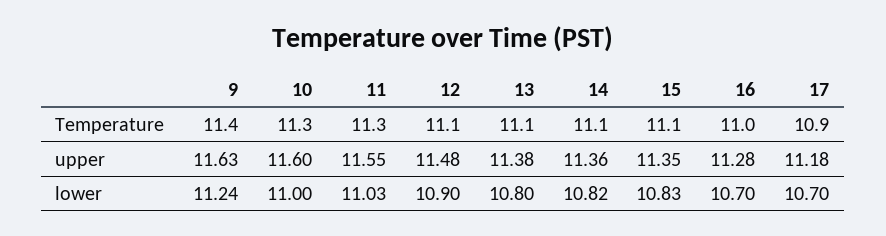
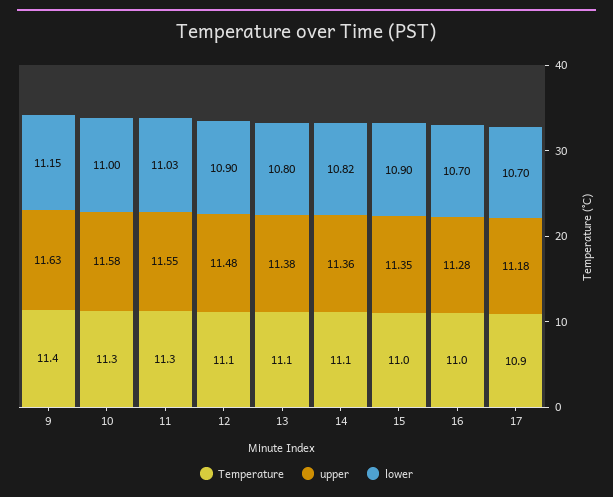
Temperature, 15: 11.1 -> 11
upper, 10: 11.6 -> 11.58
lower, 9: 11.24 -> 11.15
lower, 15: 10.83 -> 10.9

